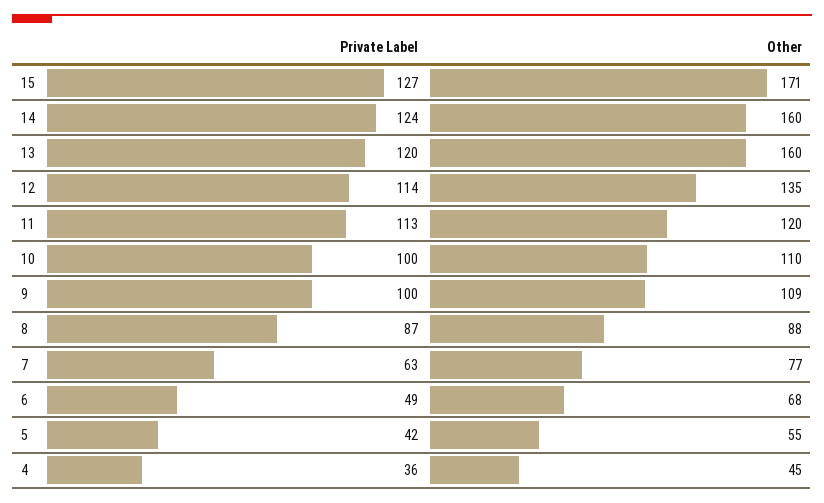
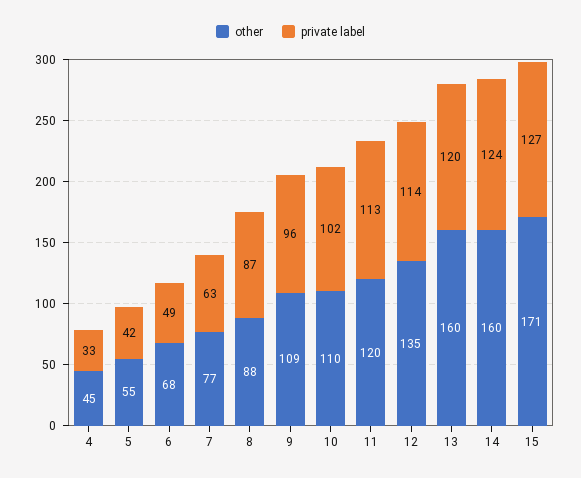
Private Label, 10: 100 -> 102
Private Label, 9: 100 -> 96
Private Label, 4: 36 -> 33

